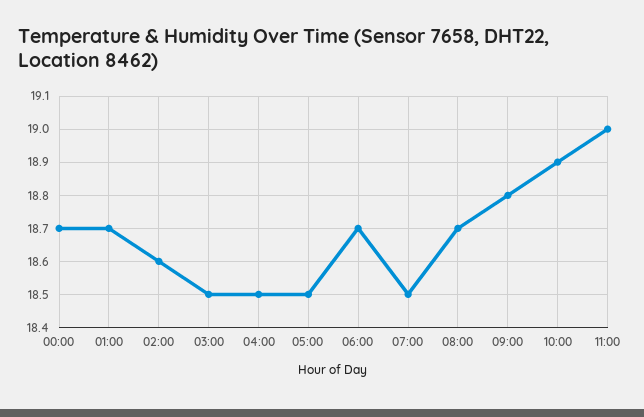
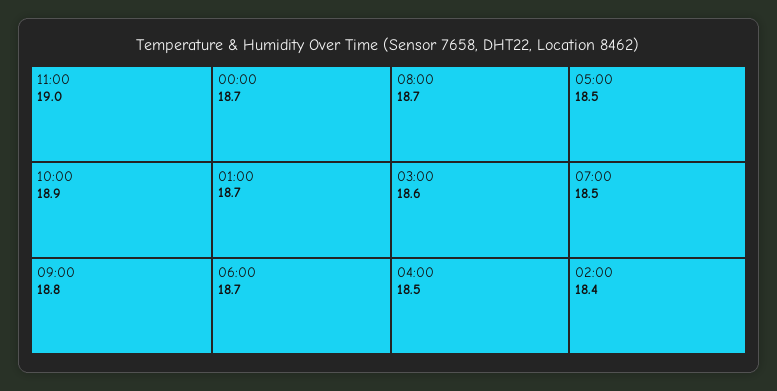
02:00: 18.6 -> 18.4
03:00: 18.5 -> 18.6

